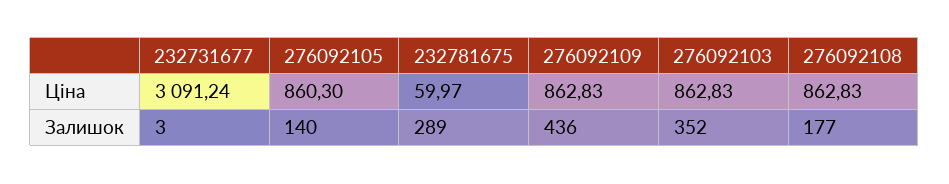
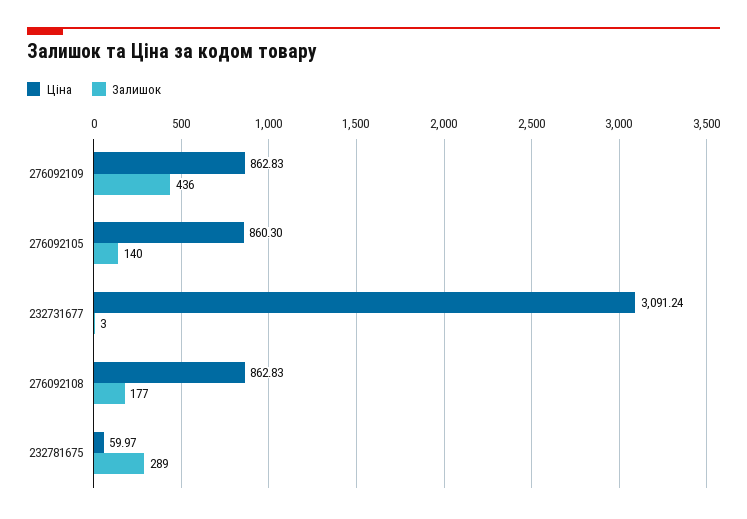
Ціна, 276092103: 862.83 -> none
Залишок, 276092103: 352 -> none

